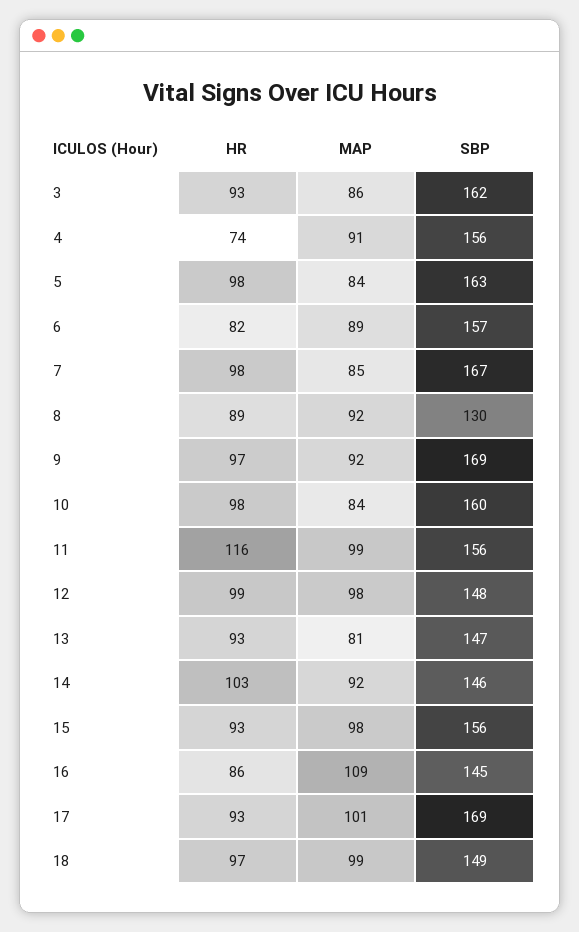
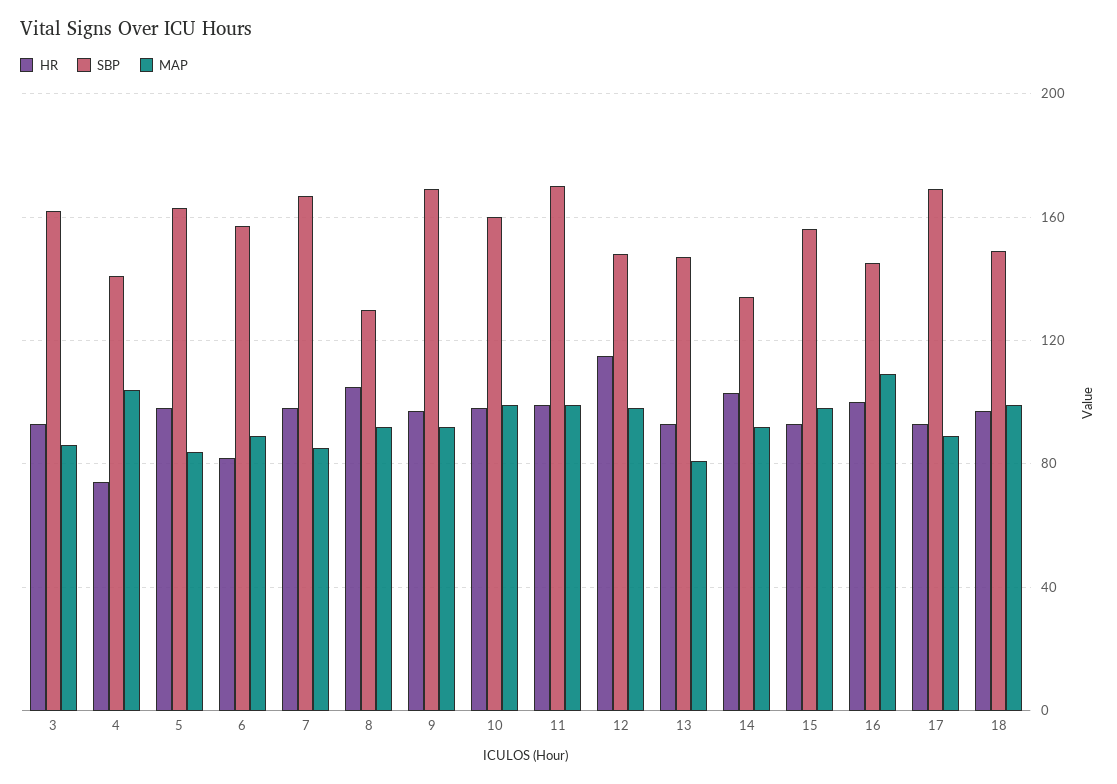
MAP, 4: 91 -> 105
SBP, 4: 156 -> 140
HR, 8: 89 -> 105
MAP, 10: 84 -> 100
HR, 11: 116 -> 100
SBP, 11: 156 -> 170
HR, 12: 99 -> 115
SBP, 14: 146 -> 135
HR, 16: 86 -> 100
MAP, 17: 101 -> 90

